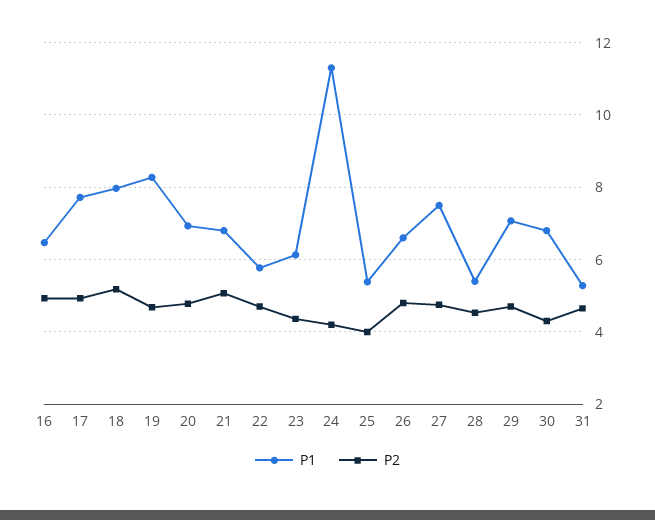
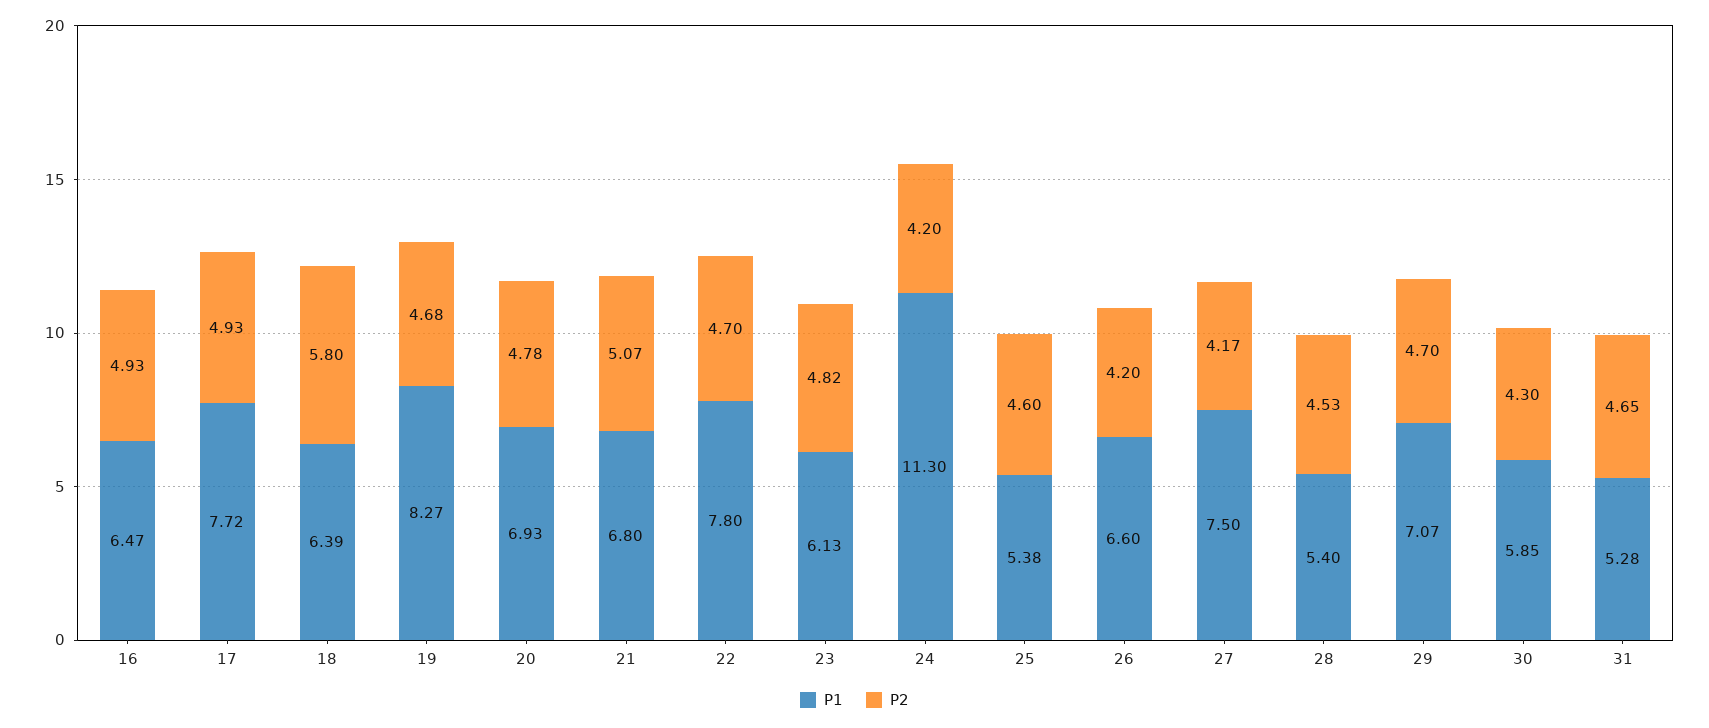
P1, 18: 8 -> 6.39
P2, 18: 5.2 -> 5.8
P1, 22: 5.8 -> 7.8
P2, 23: 4.4 -> 4.82
P2, 25: 4 -> 4.6
P2, 26: 4.8 -> 4.2
P2, 27: 4.8 -> 4.17
P1, 30: 6.8 -> 5.85

